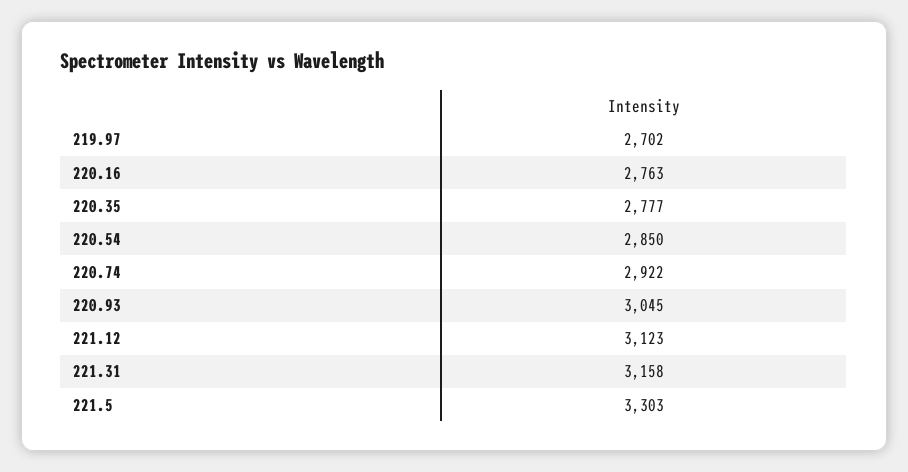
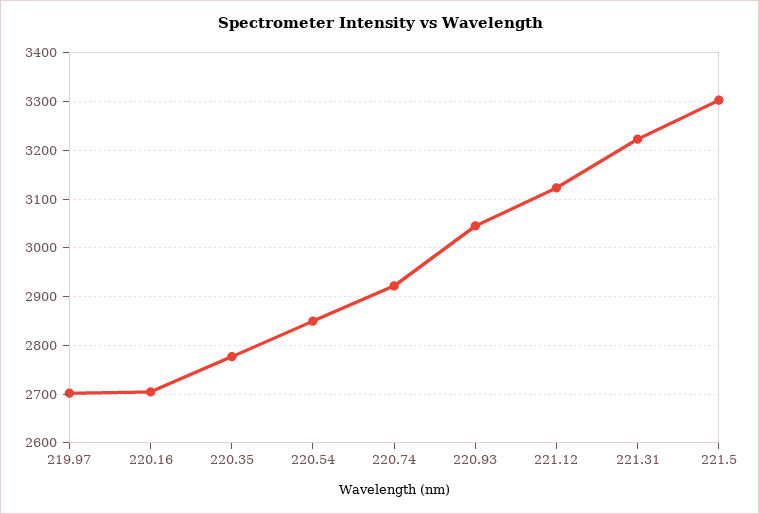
220.16: 2763 -> 2700
221.31: 3158 -> 3220

